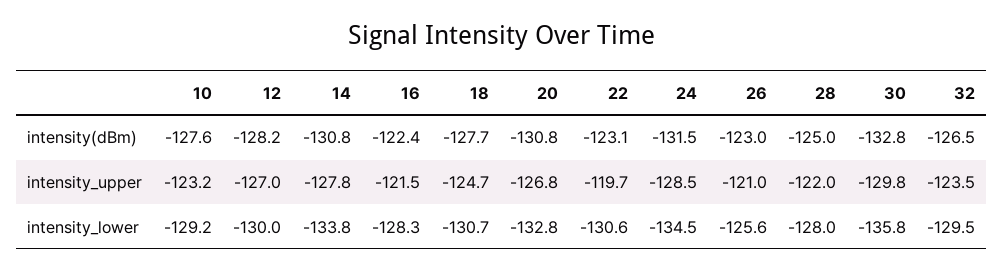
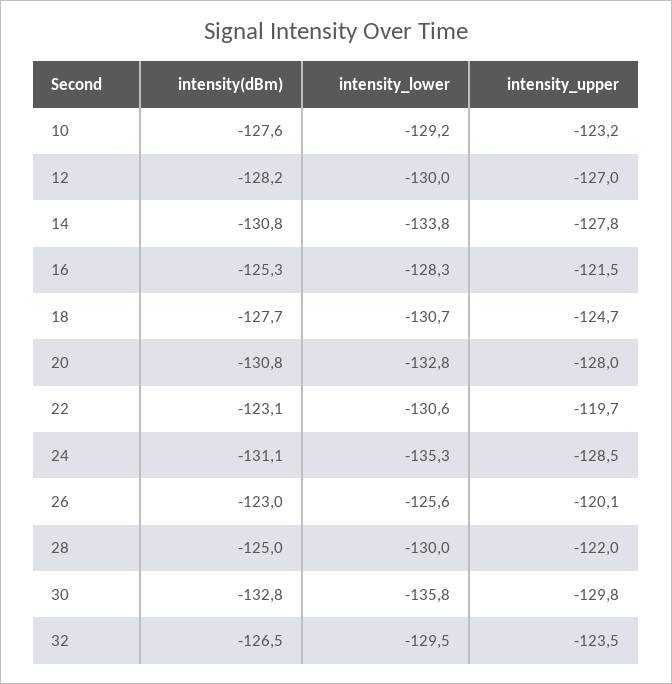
16, intensity(dBm): -122.4 -> -125.3
24, intensity(dBm): -131.5 -> -131.1
20, intensity_upper: -126.8 -> -128
26, intensity_upper: -121 -> -120.1
24, intensity_lower: -134.5 -> -135.3
28, intensity_lower: -128 -> -130

